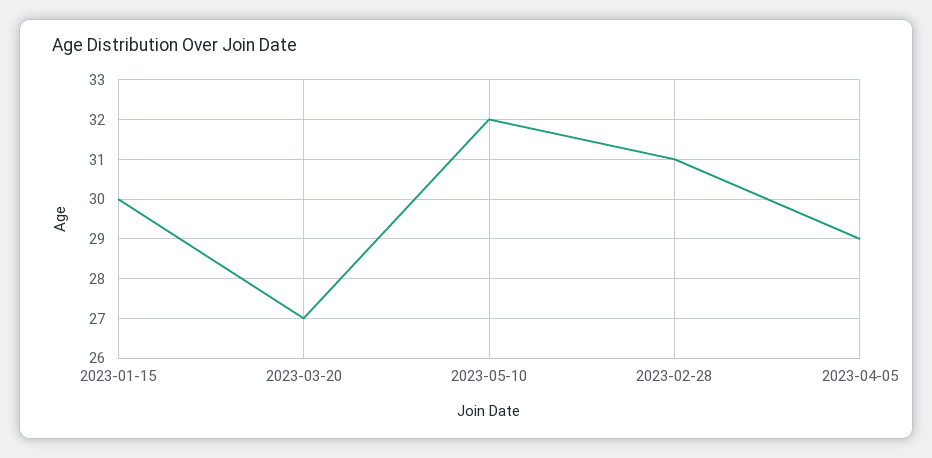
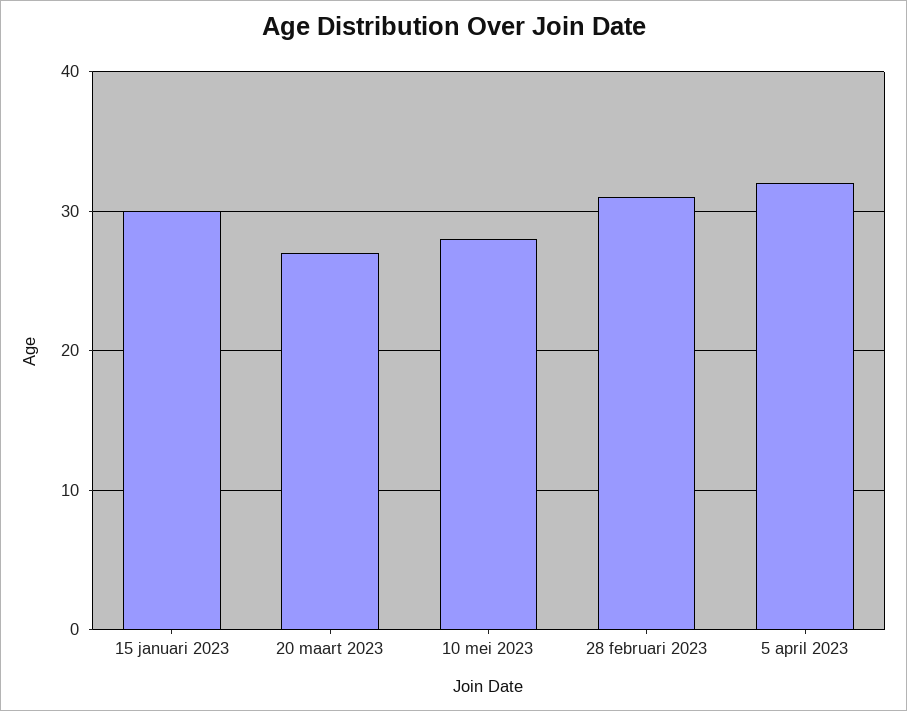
2023-05-10: 32 -> 28
2023-04-05: 29 -> 32

